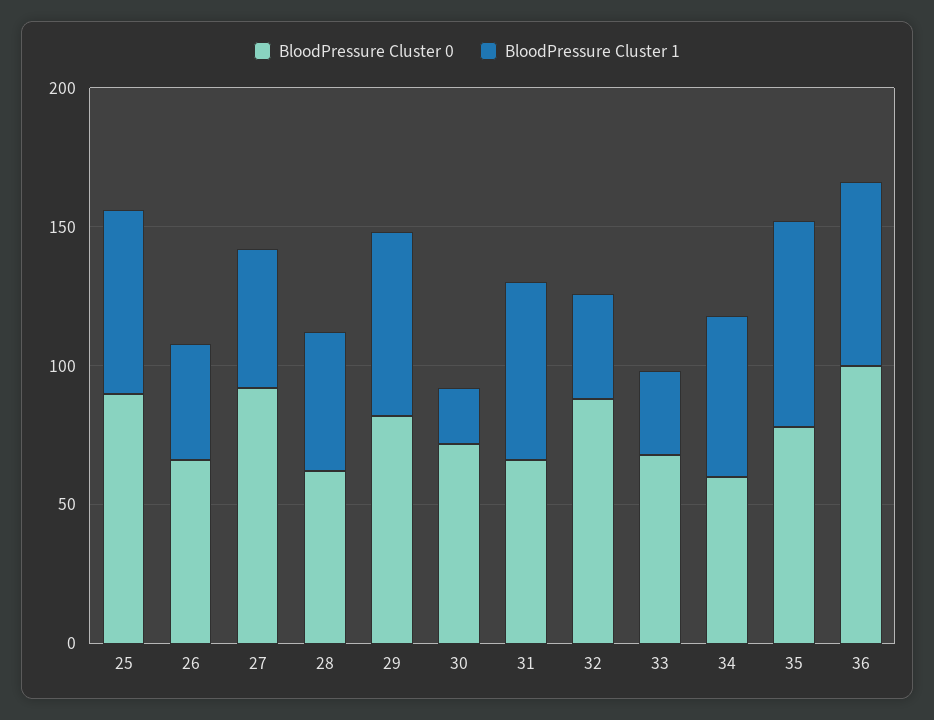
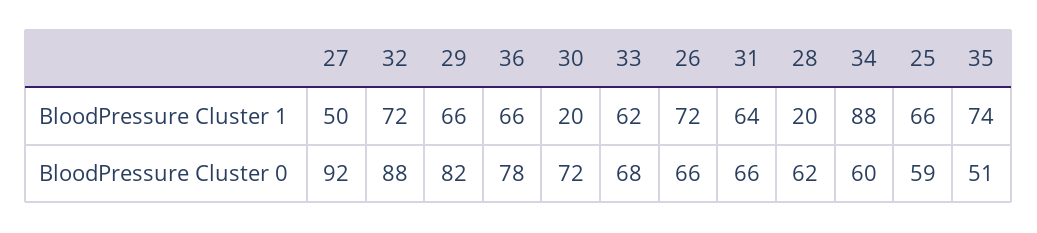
BloodPressure Cluster 0, 25: 90 -> 59
BloodPressure Cluster 1, 26: 40 -> 72
BloodPressure Cluster 1, 28: 50 -> 20
BloodPressure Cluster 1, 32: 40 -> 72
BloodPressure Cluster 1, 33: 30 -> 62
BloodPressure Cluster 1, 34: 60 -> 88
BloodPressure Cluster 0, 35: 80 -> 51
BloodPressure Cluster 0, 36: 100 -> 78

